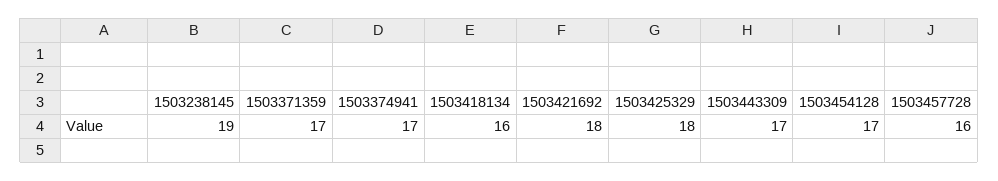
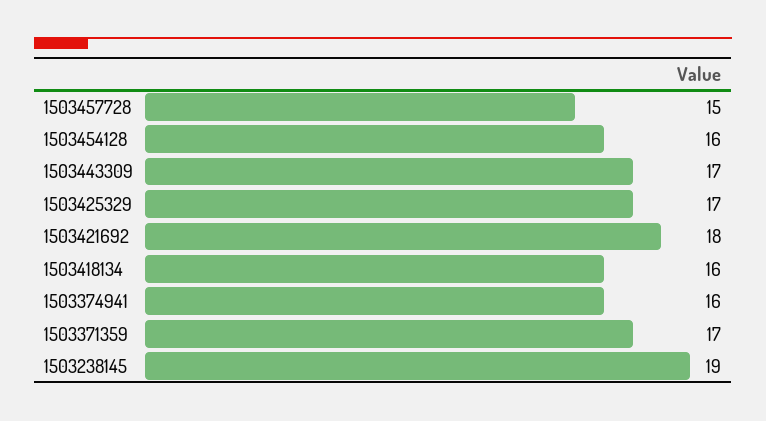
1503374941: 17 -> 16
1503425329: 18 -> 17
1503454128: 17 -> 16
1503457728: 16 -> 15

